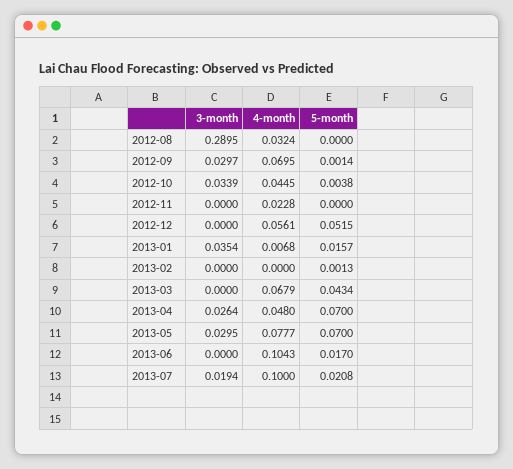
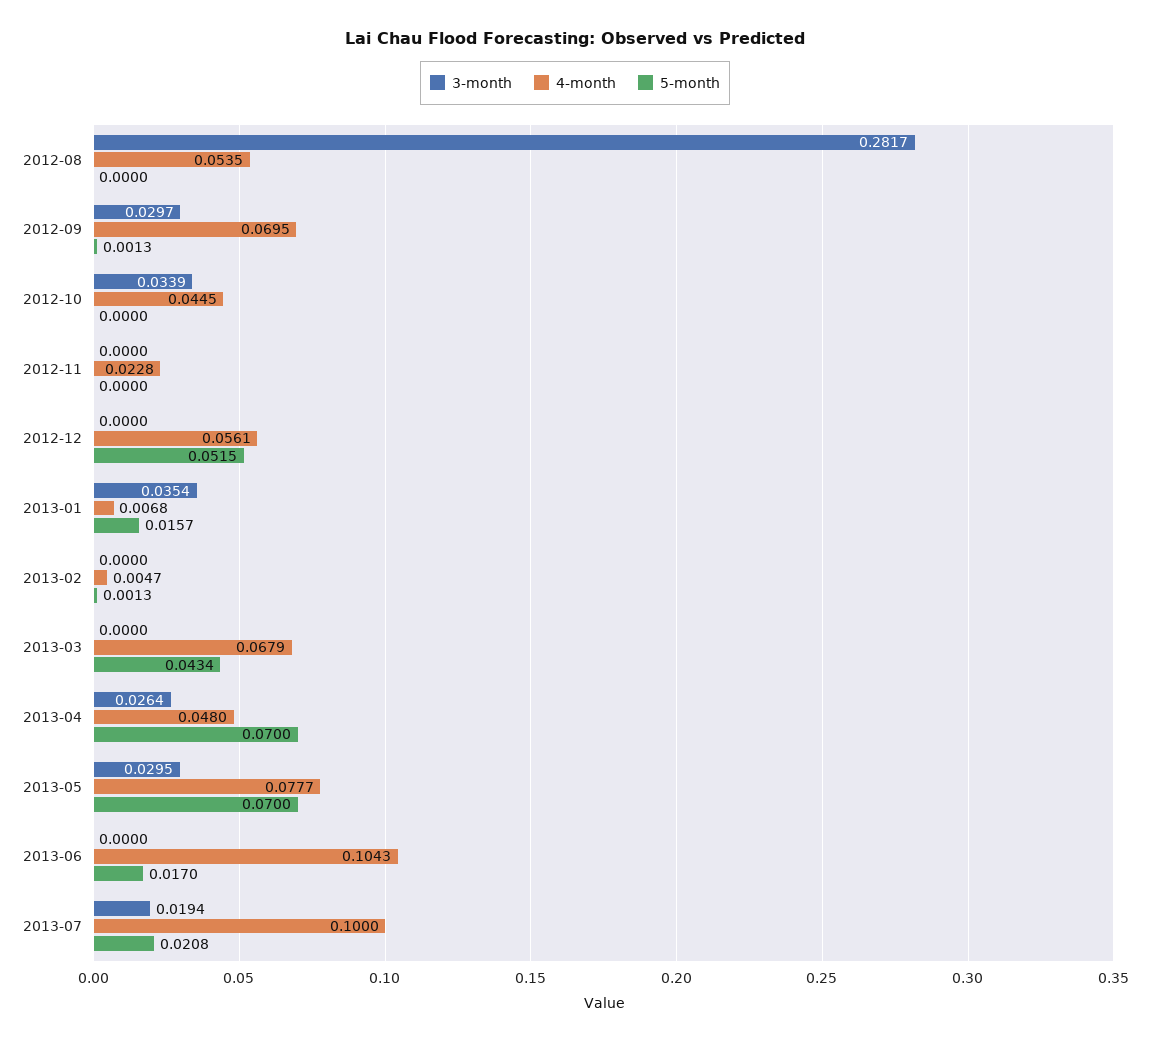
3-month, 2012-08: 0.2895 -> 0.2817
4-month, 2012-08: 0.0324 -> 0.0535
5-month, 2012-09: 0.0014 -> 0.0013
5-month, 2012-10: 0.0038 -> 0
4-month, 2013-02: 0 -> 0.0047

